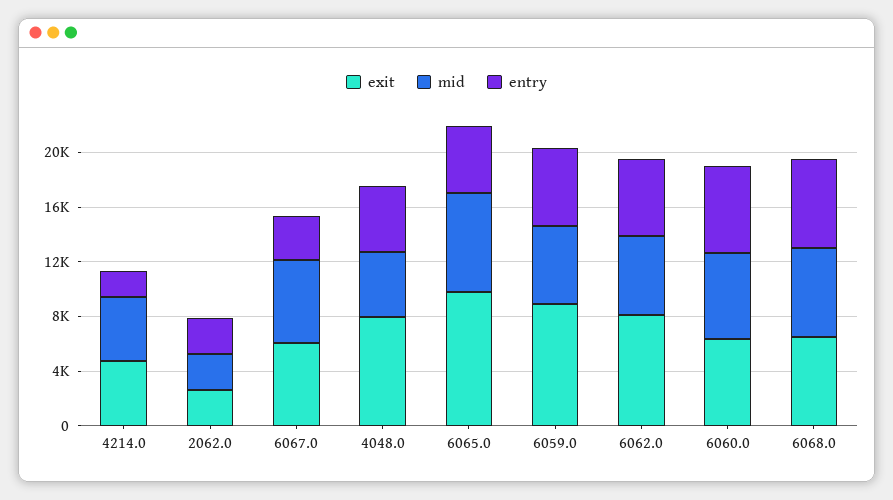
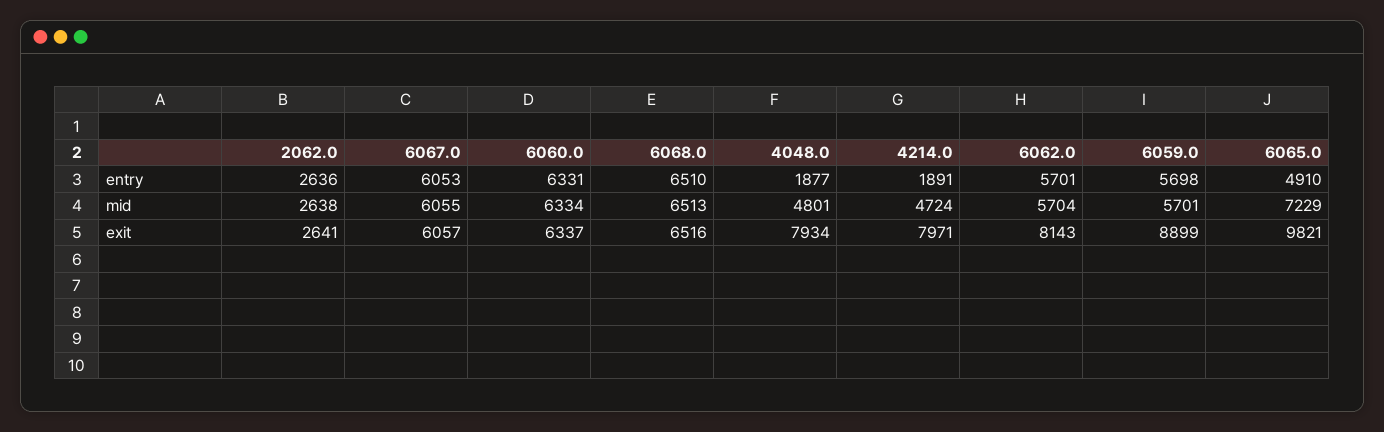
exit, 4214.0: 5000 -> 7971
entry, 6067.0: 3000 -> 6053
entry, 4048.0: 5000 -> 1877

